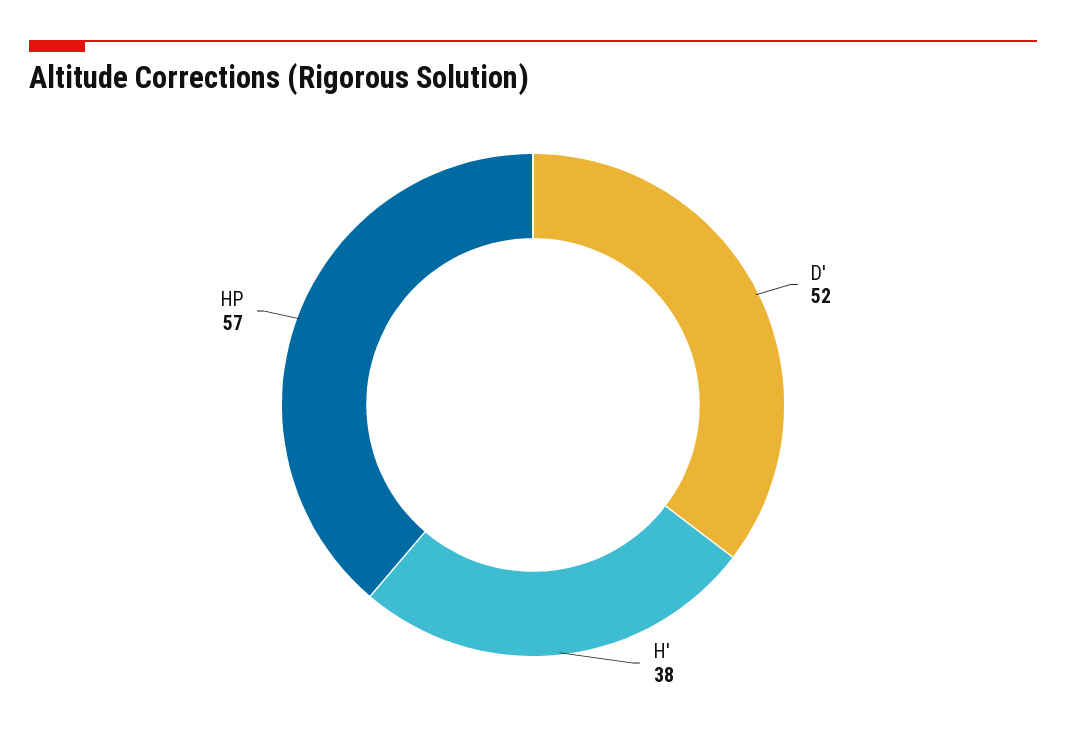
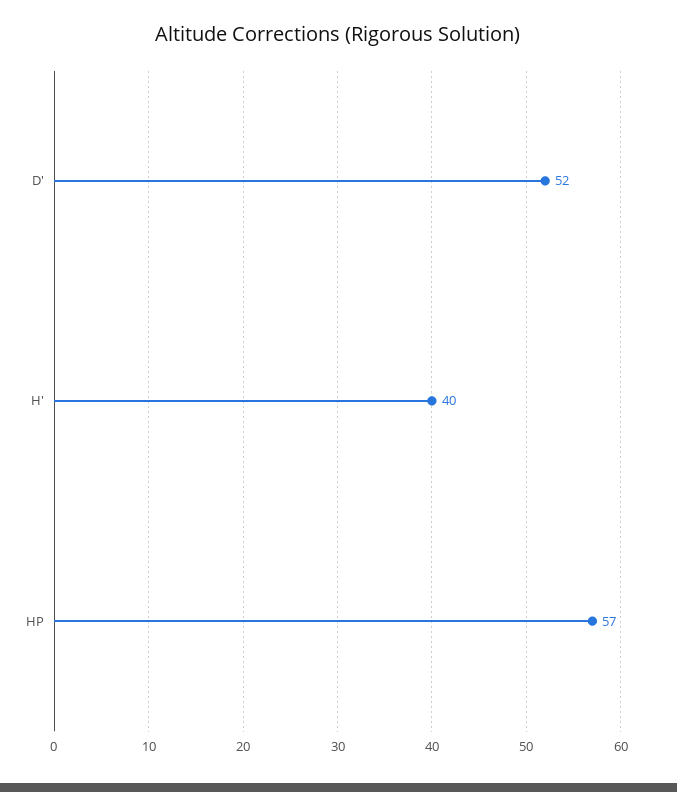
H': 38 -> 40

